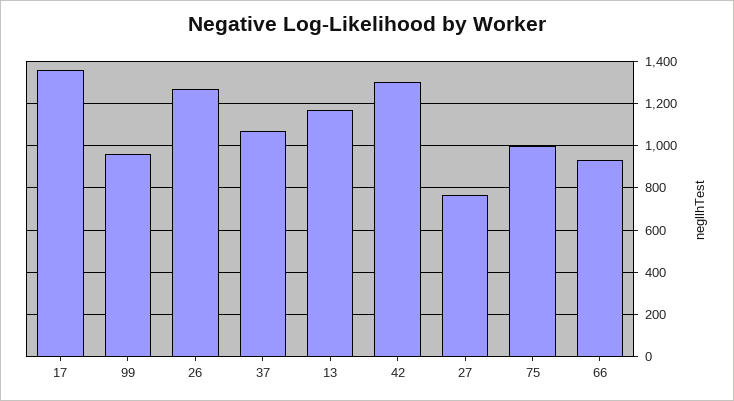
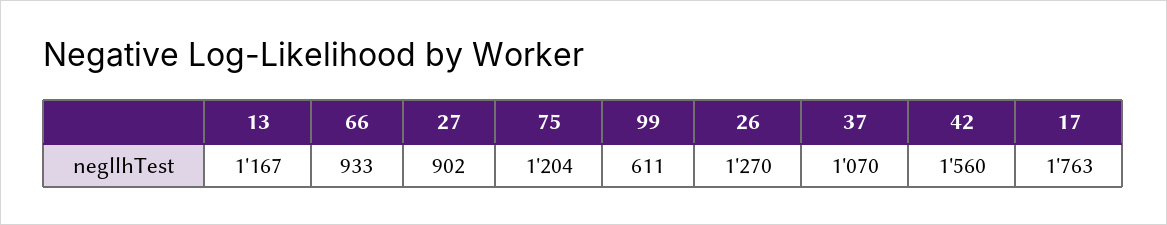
17: 1350 -> 1763
99: 950 -> 611
42: 1300 -> 1560
27: 750 -> 902
75: 1000 -> 1204

